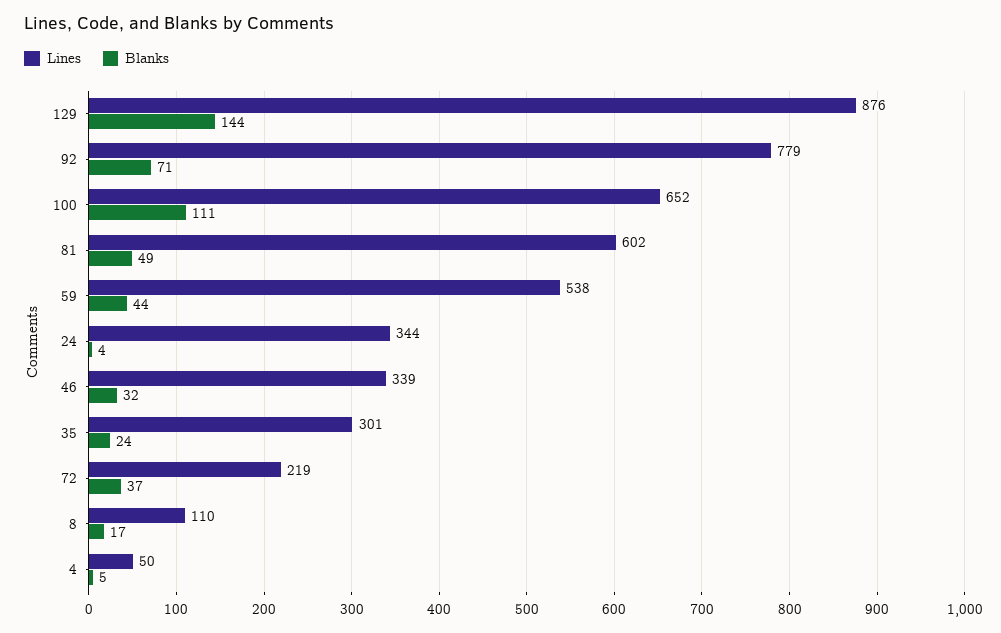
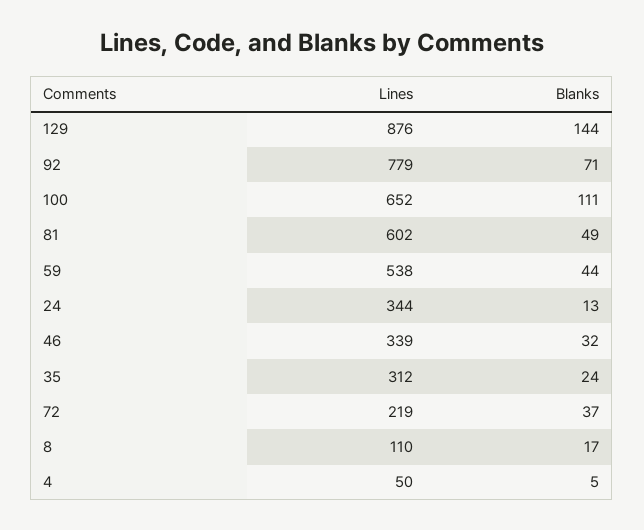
Blanks, 24: 4 -> 13
Lines, 35: 301 -> 312

